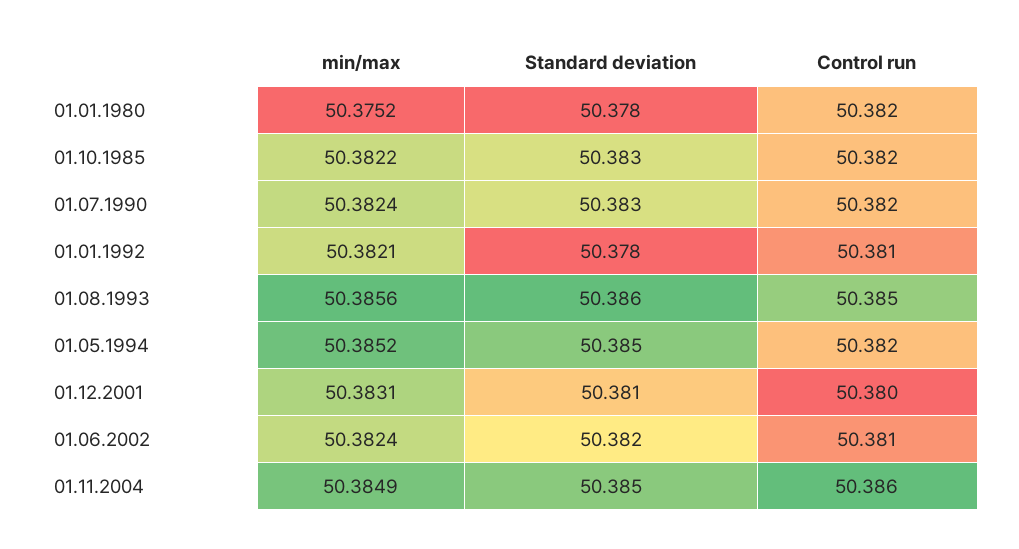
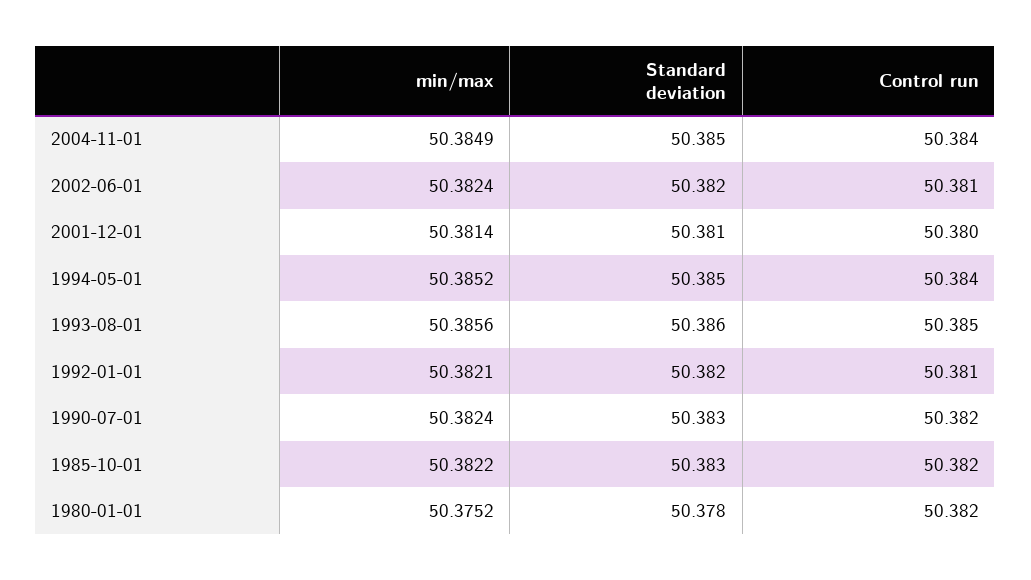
Standard deviation, 01.01.1992: 50.378 -> 50.382
Control run, 01.05.1994: 50.382 -> 50.384
min/max, 01.12.2001: 50.3831 -> 50.3814
Control run, 01.11.2004: 50.386 -> 50.384

